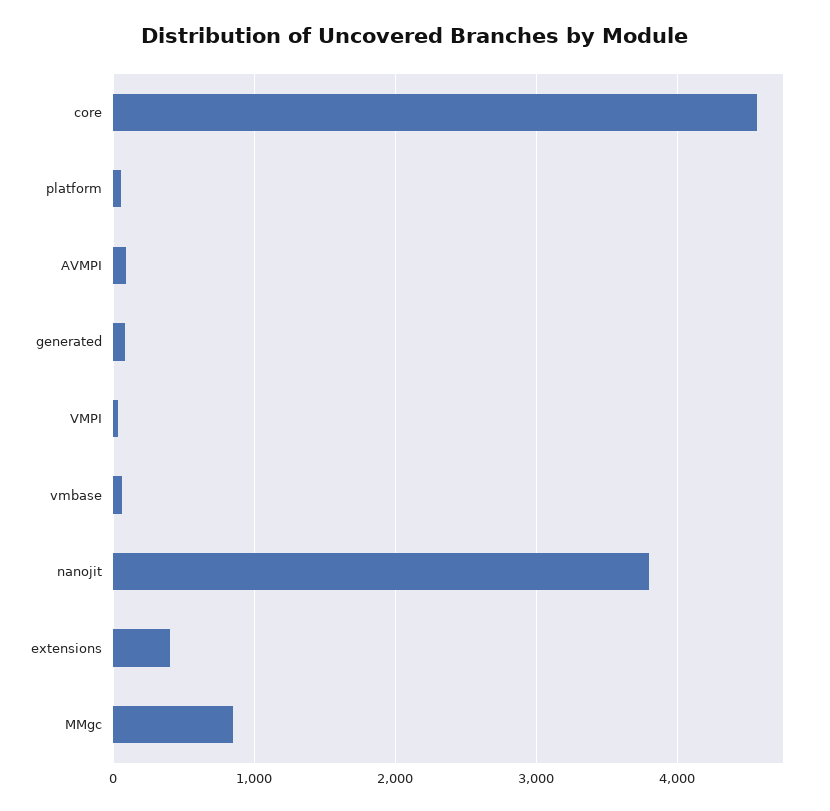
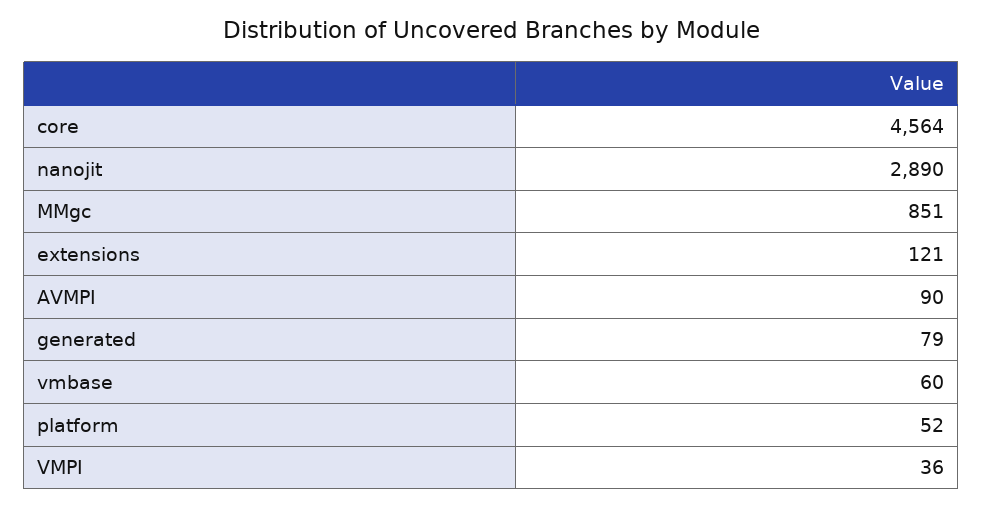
nanojit: 3800 -> 2890
extensions: 400 -> 121

